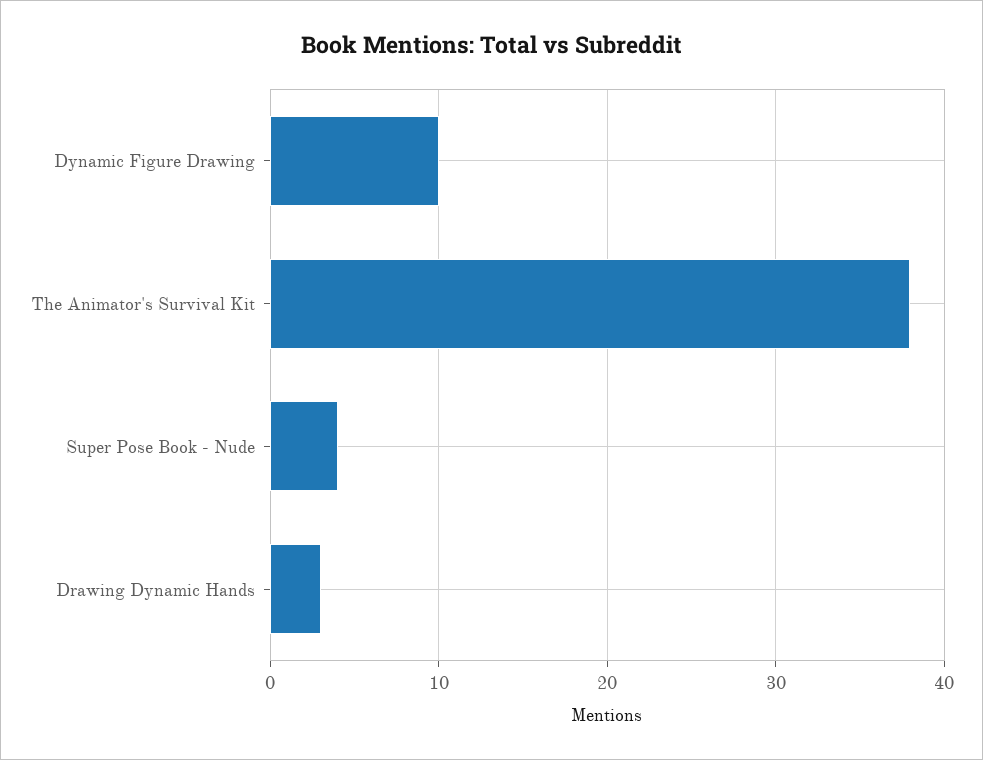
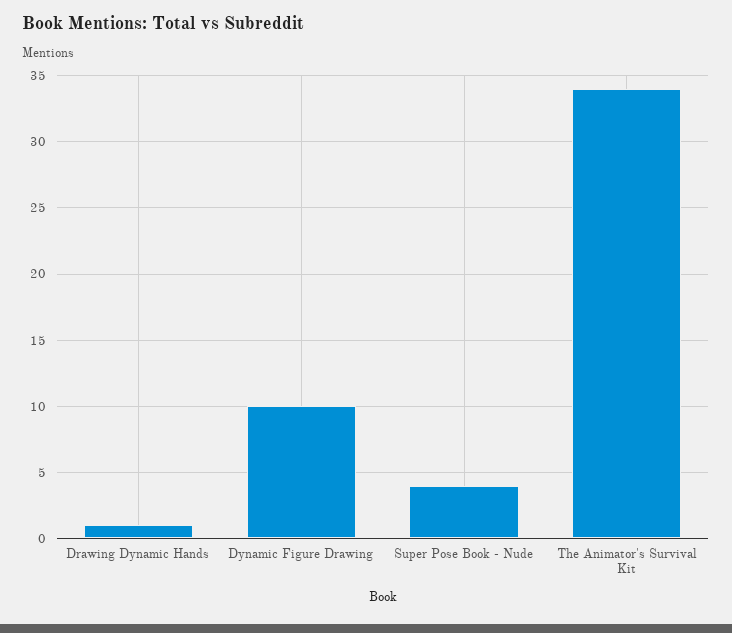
The Animator's Survival Kit: 38 -> 34
Drawing Dynamic Hands: 3 -> 1

